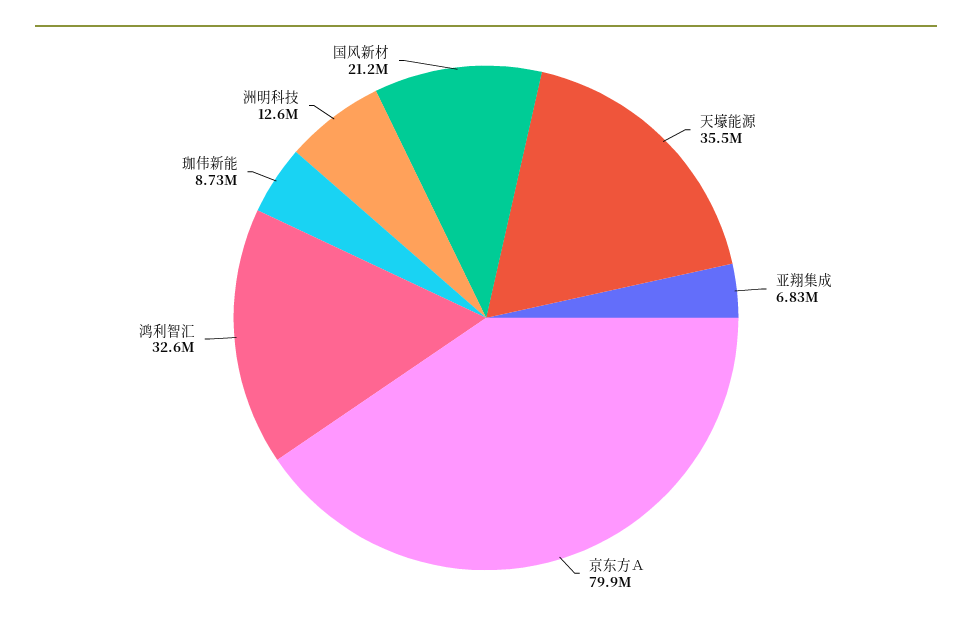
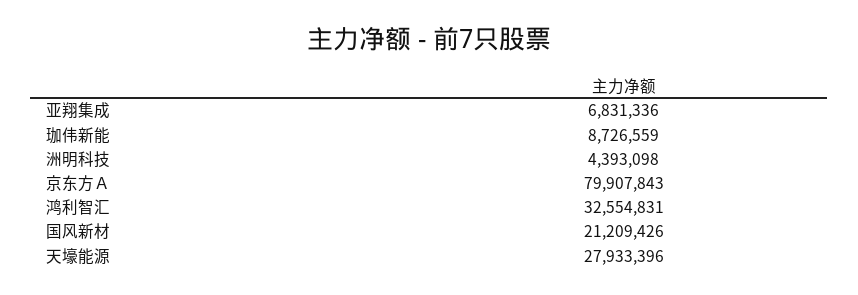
天壕能源: 35500000 -> 27933396
洲明科技: 12600000 -> 4393098

